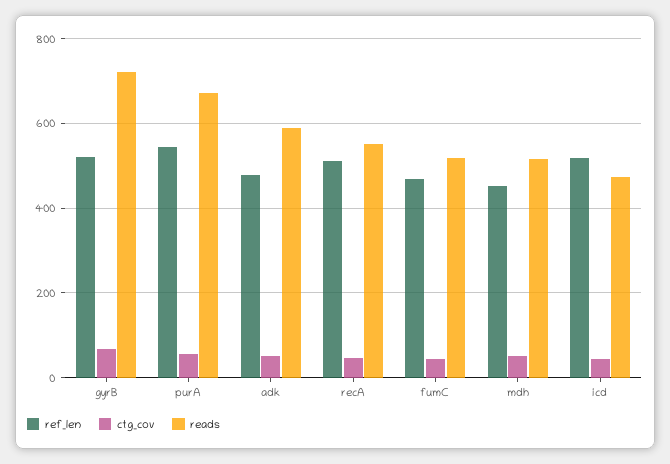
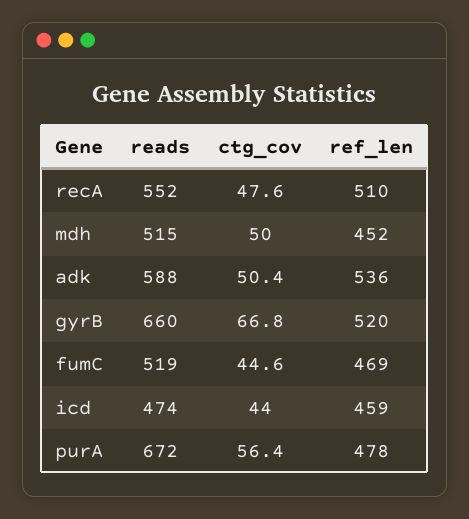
reads, gyrB: 720 -> 660
ref_len, purA: 540 -> 478
ref_len, adk: 480 -> 536
ref_len, icd: 520 -> 459

